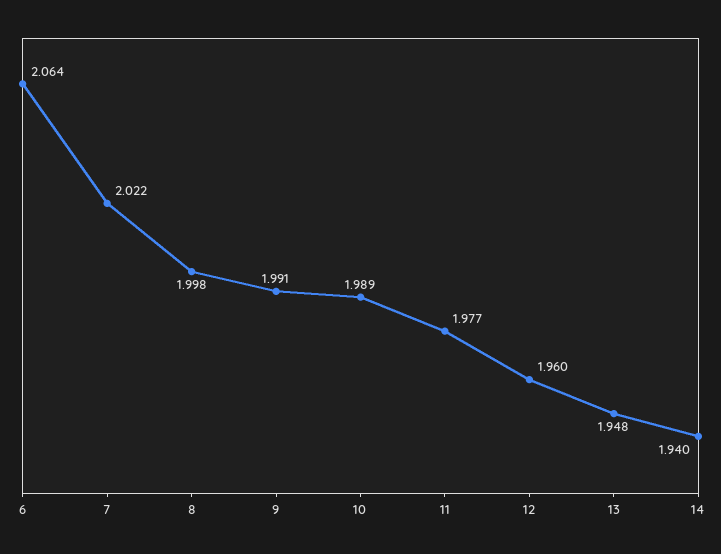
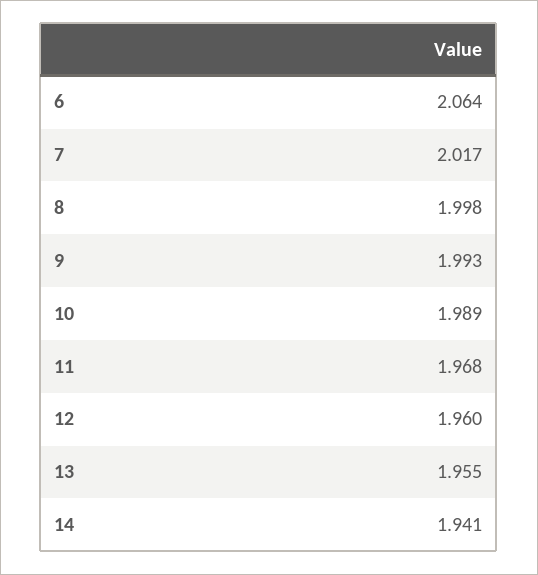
7: 2.022 -> 2.017
9: 1.991 -> 1.993
11: 1.977 -> 1.968
13: 1.948 -> 1.955
14: 1.94 -> 1.941

